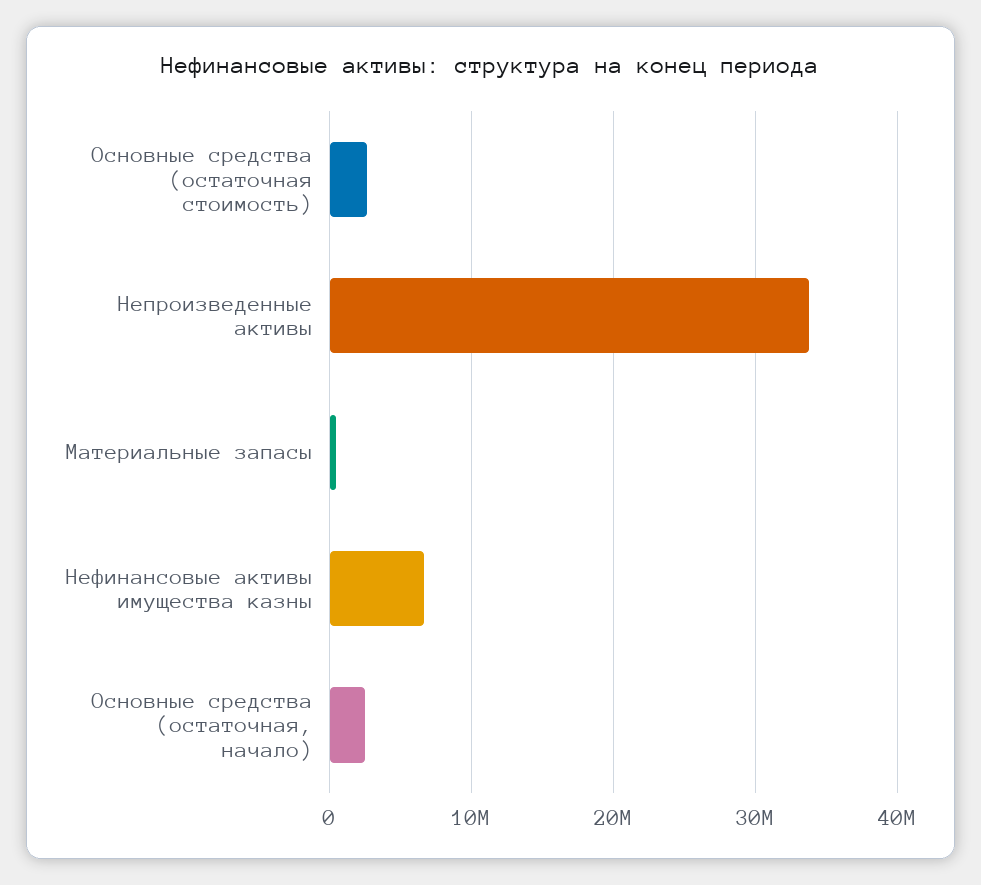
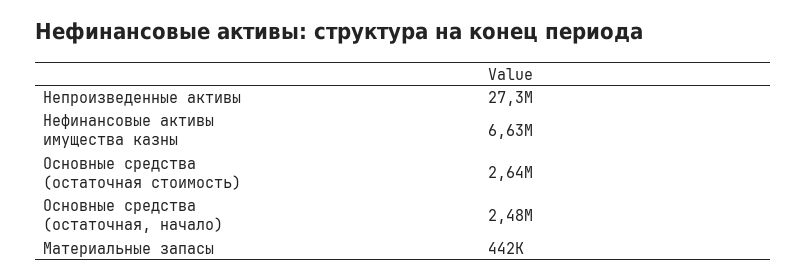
Непроизведенные активы: 34000000 -> 27300000

